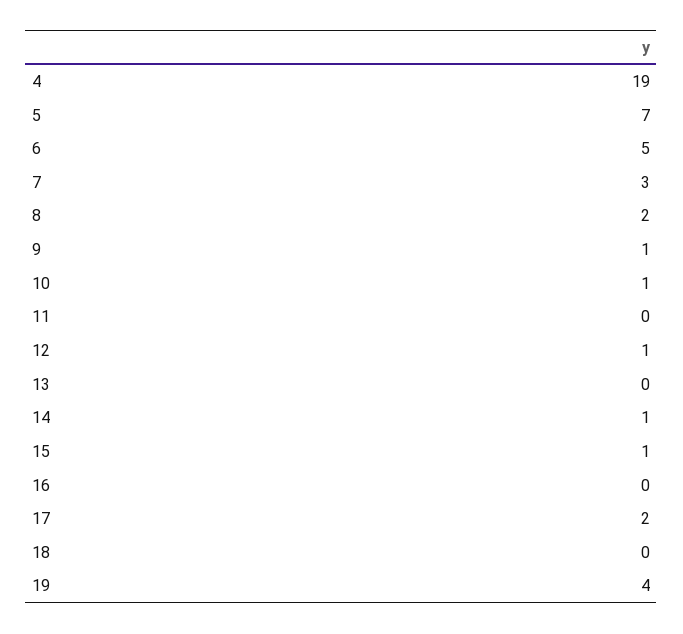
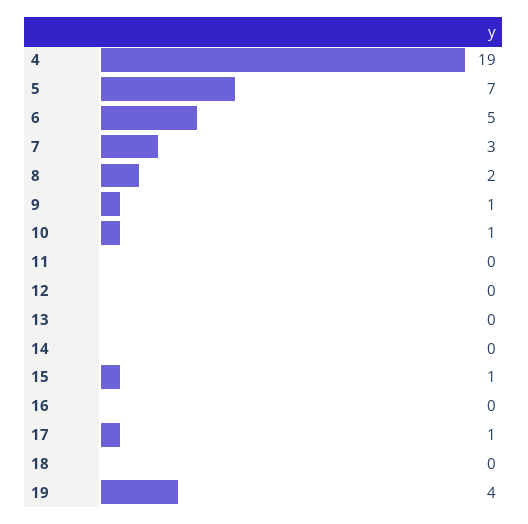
12: 1 -> 0
14: 1 -> 0
17: 2 -> 1

